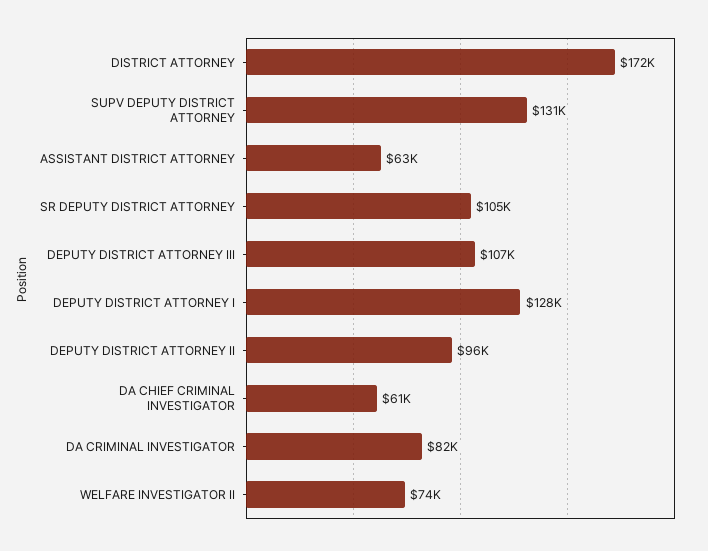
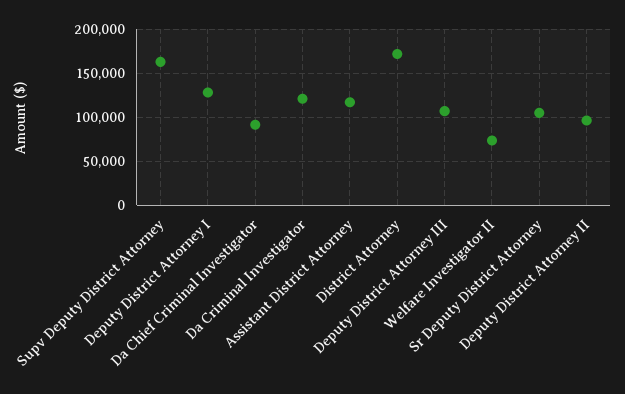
SUPV DEPUTY DISTRICT ATTORNEY: 131000 -> 160000
ASSISTANT DISTRICT ATTORNEY: 63000 -> 120000
DA CHIEF CRIMINAL INVESTIGATOR: 61000 -> 90000
DA CRIMINAL INVESTIGATOR: 82000 -> 120000

